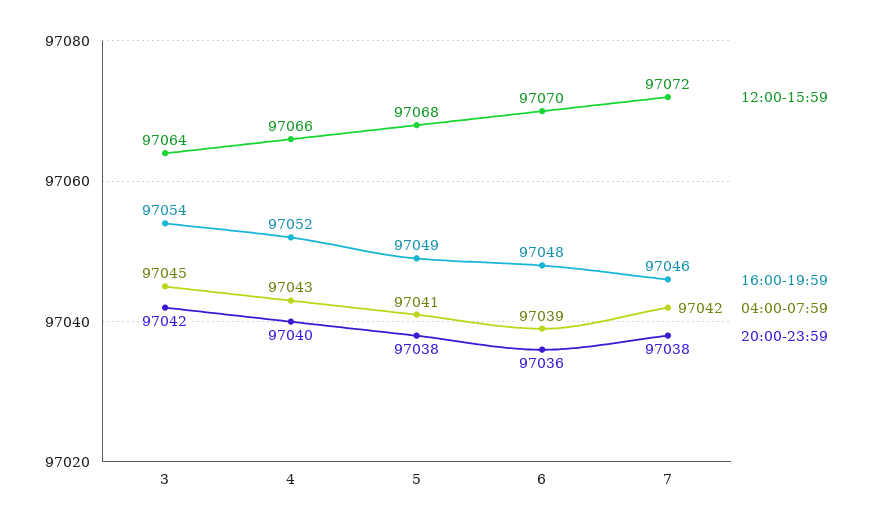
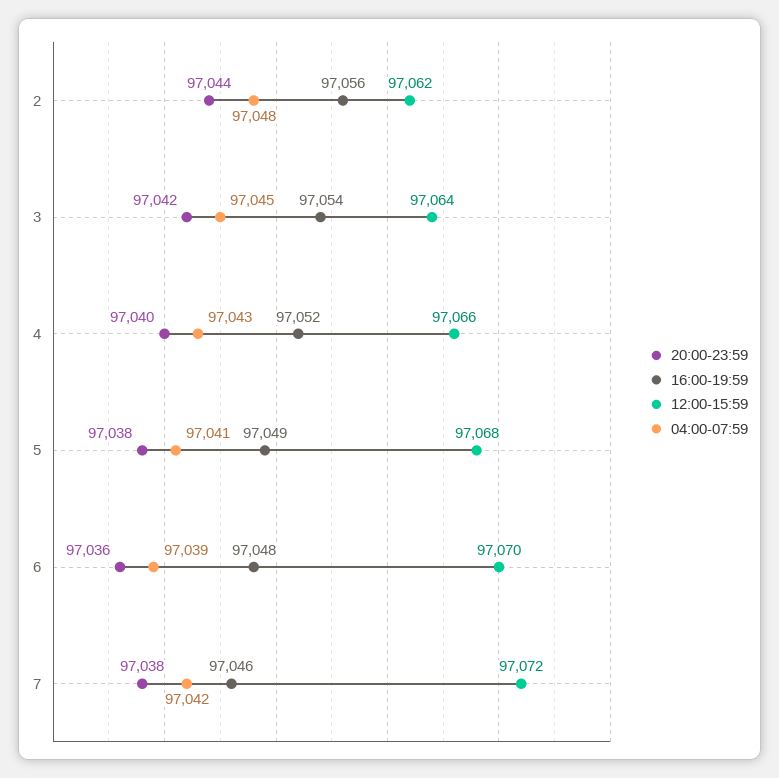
20:00-23:59, 2: none -> 97044
16:00-19:59, 2: none -> 97056
12:00-15:59, 2: none -> 97062
04:00-07:59, 2: none -> 97048

